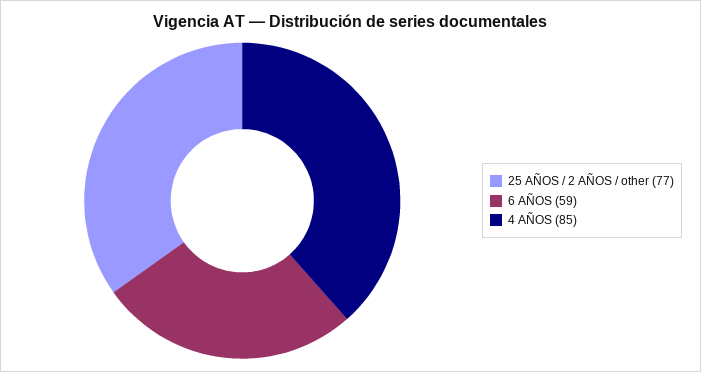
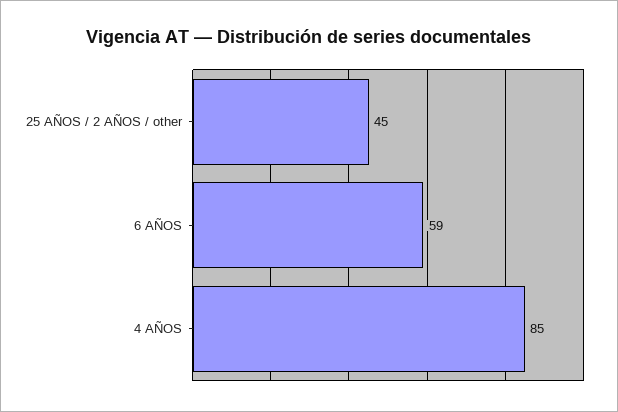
25 AÑOS / 2 AÑOS / other: 77 -> 45

